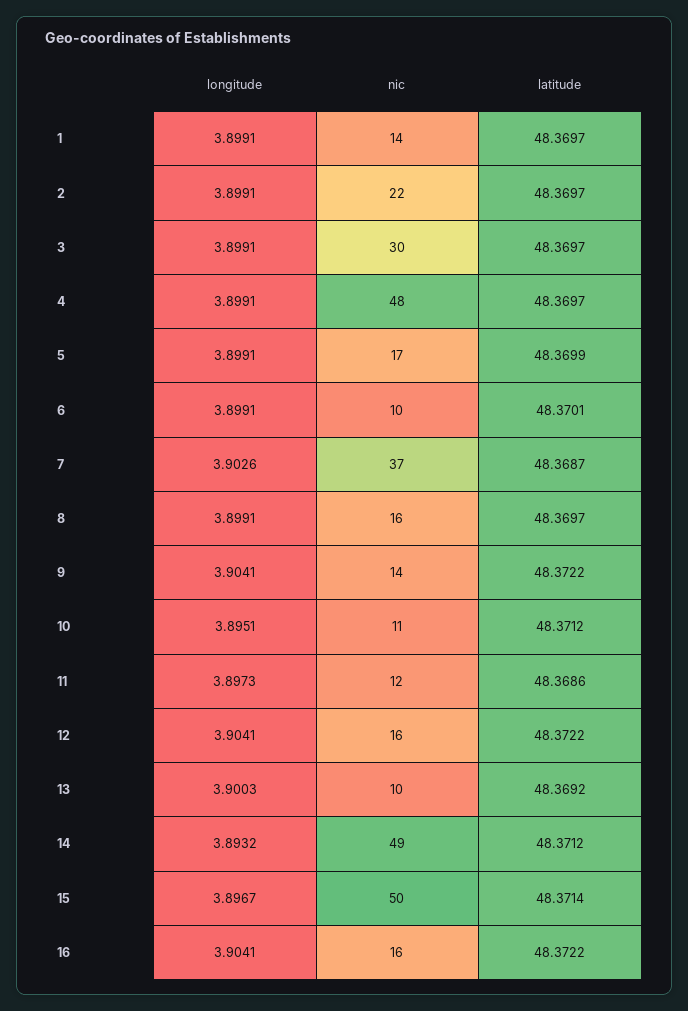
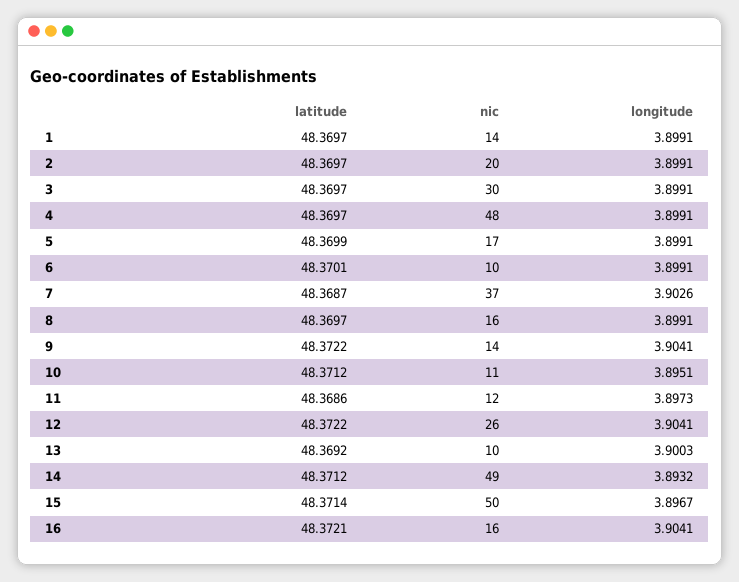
nic, 2: 22 -> 20
nic, 12: 16 -> 26
latitude, 16: 48.3722 -> 48.3721

